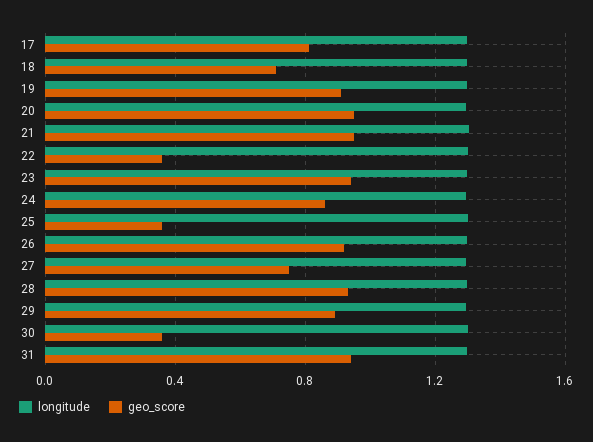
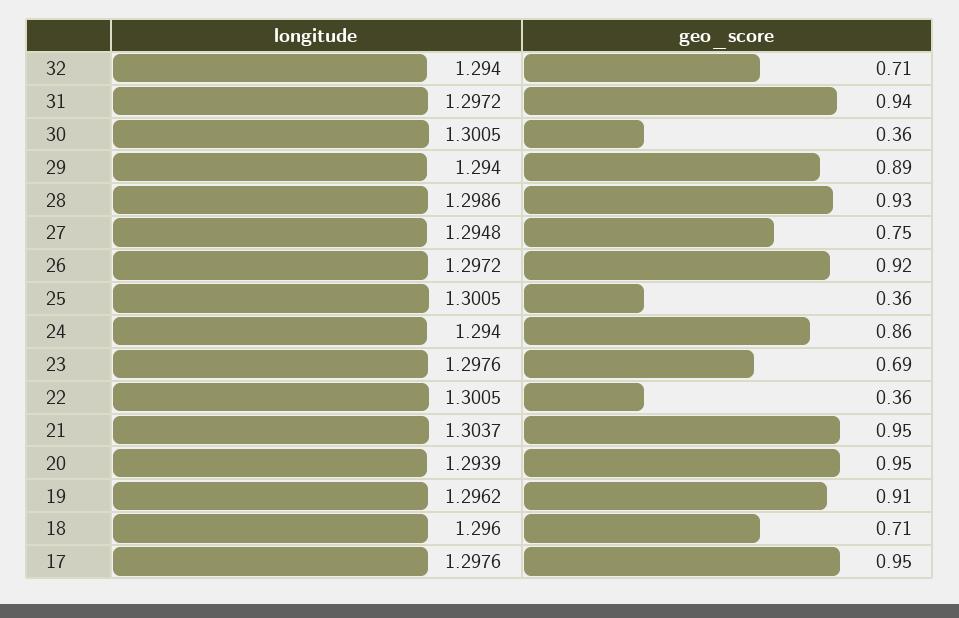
geo_score, 17: 0.8 -> 0.95
geo_score, 23: 0.95 -> 0.69
longitude, 32: none -> 1.294
geo_score, 32: none -> 0.71

